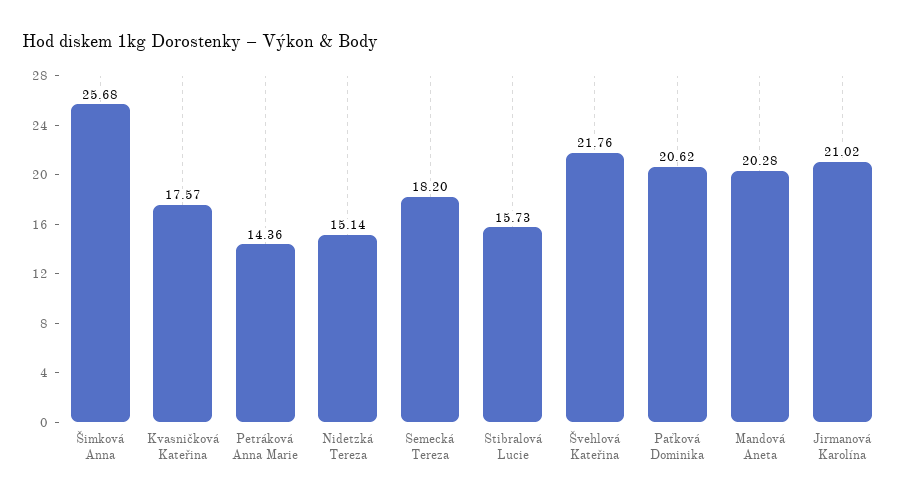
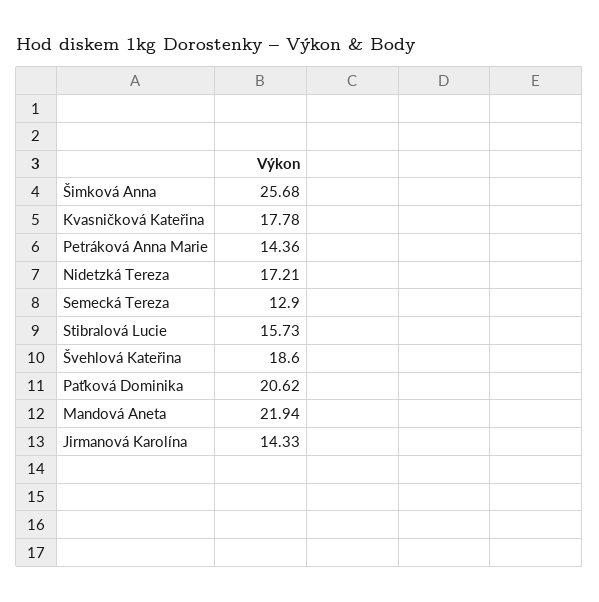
Kvasničková Kateřina: 17.57 -> 17.78
Nidetzká Tereza: 15.14 -> 17.21
Semecká Tereza: 18.2 -> 12.9
Švehlová Kateřina: 21.76 -> 18.6
Mandová Aneta: 20.28 -> 21.94
Jirmanová Karolína: 21.02 -> 14.33

